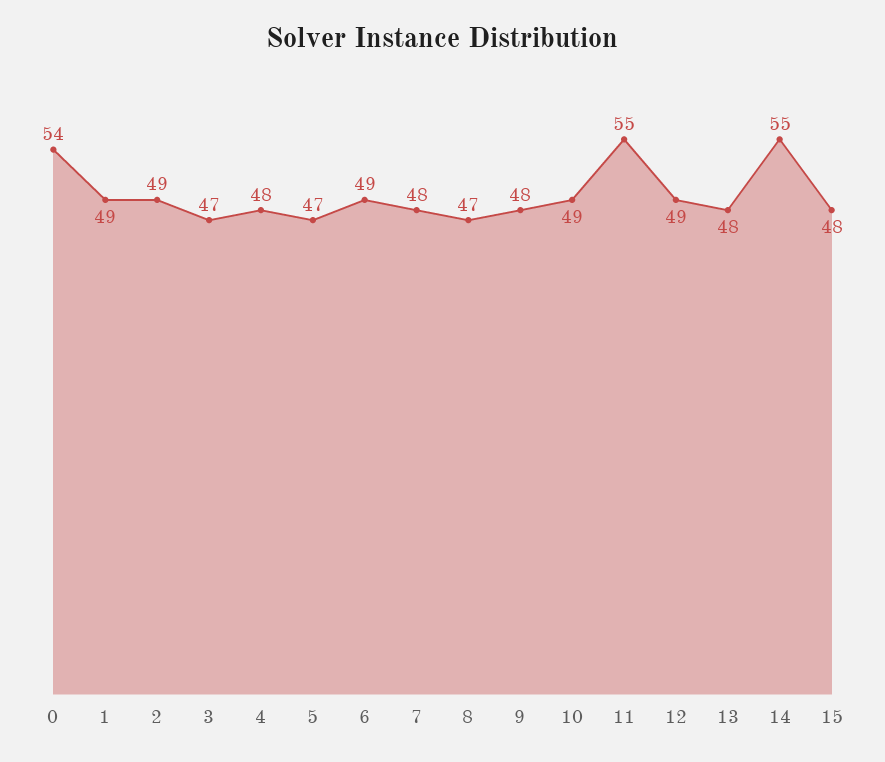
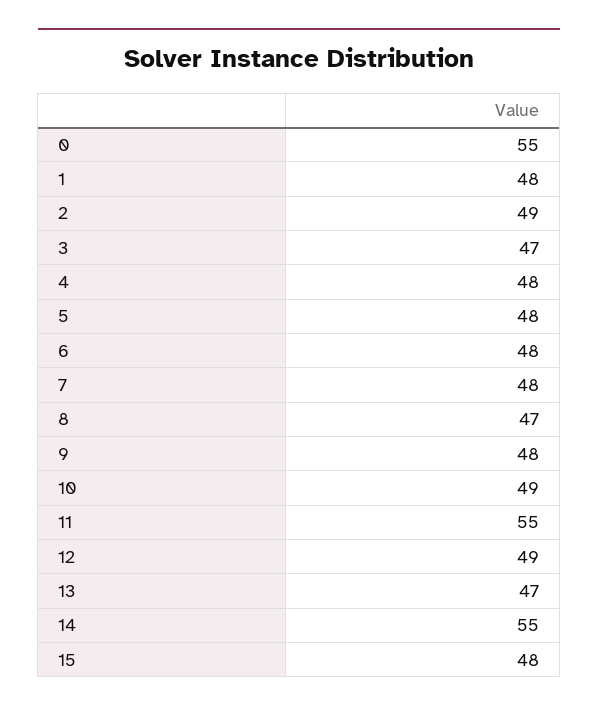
0: 54 -> 55
1: 49 -> 48
5: 47 -> 48
6: 49 -> 48
13: 48 -> 47

